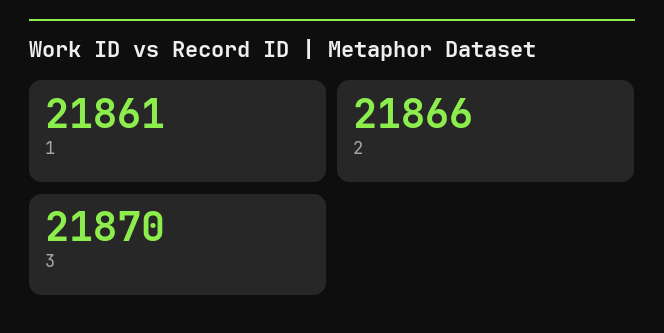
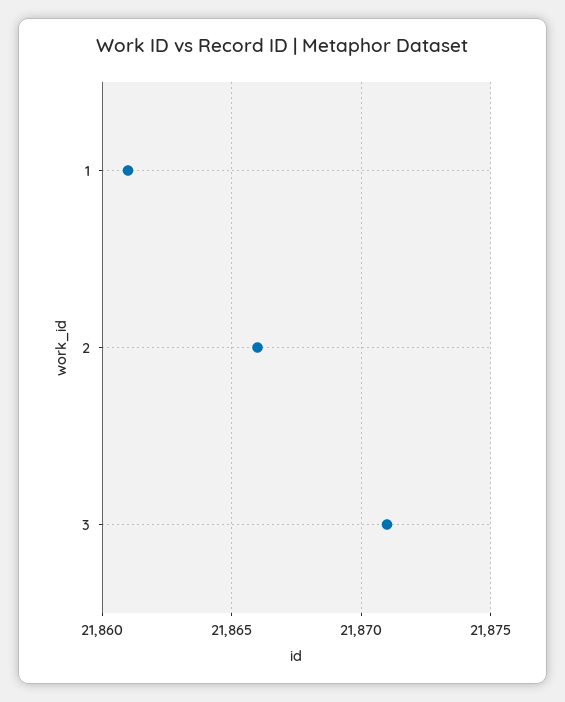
3: 21870 -> 21871

